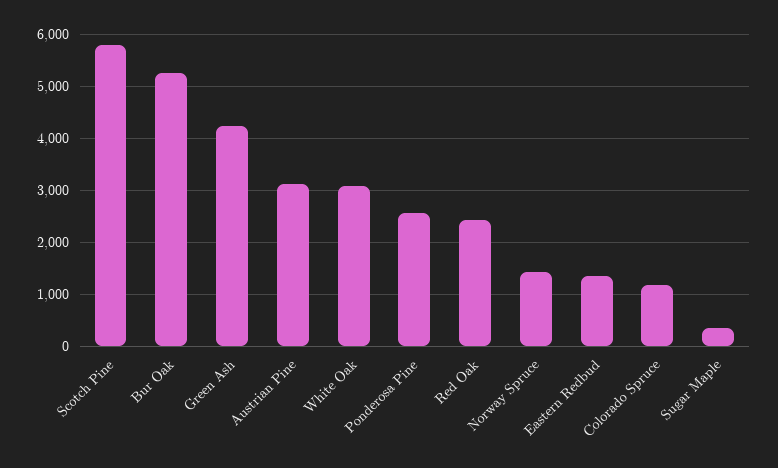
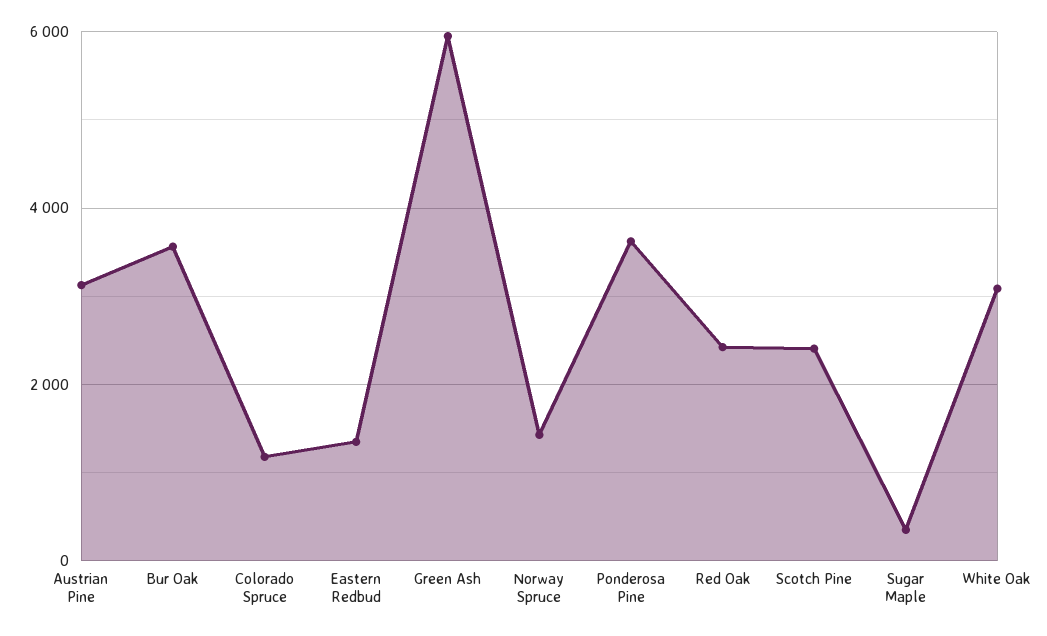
Scotch Pine: 5800 -> 2400
Bur Oak: 5200 -> 3600
Green Ash: 4200 -> 6000
Ponderosa Pine: 2600 -> 3600

